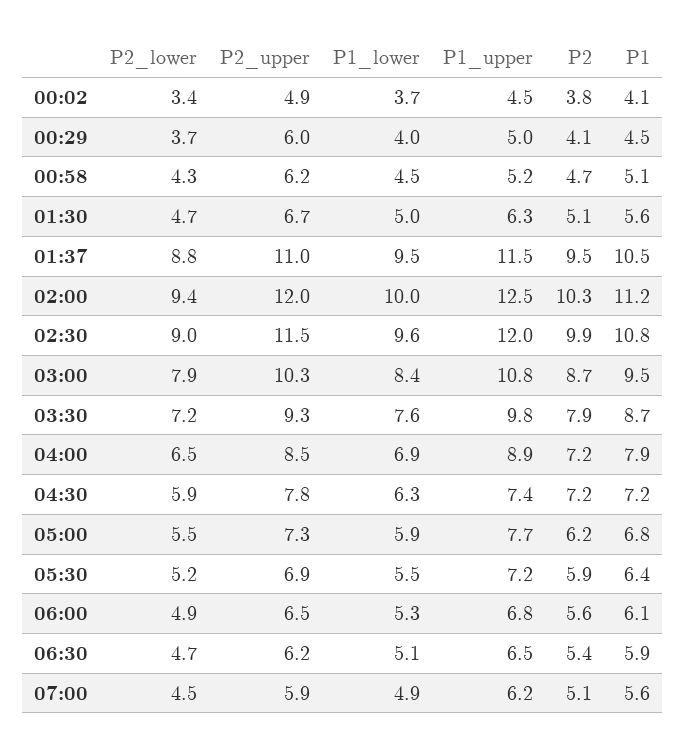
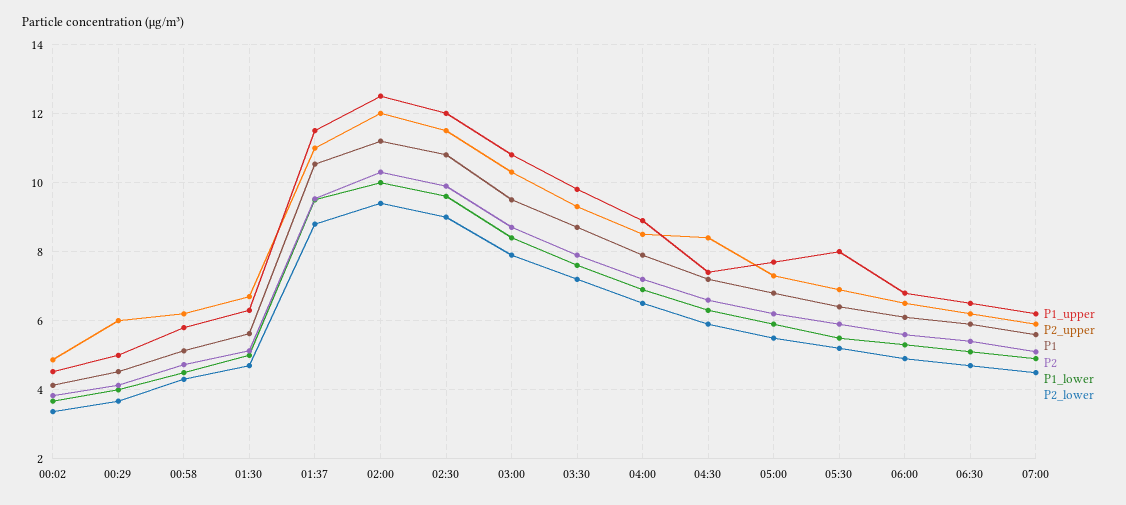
P1_upper, 00:58: 5.2 -> 5.8
P2_upper, 04:30: 7.8 -> 8.4
P2, 04:30: 7.2 -> 6.6
P1_upper, 05:30: 7.2 -> 8

